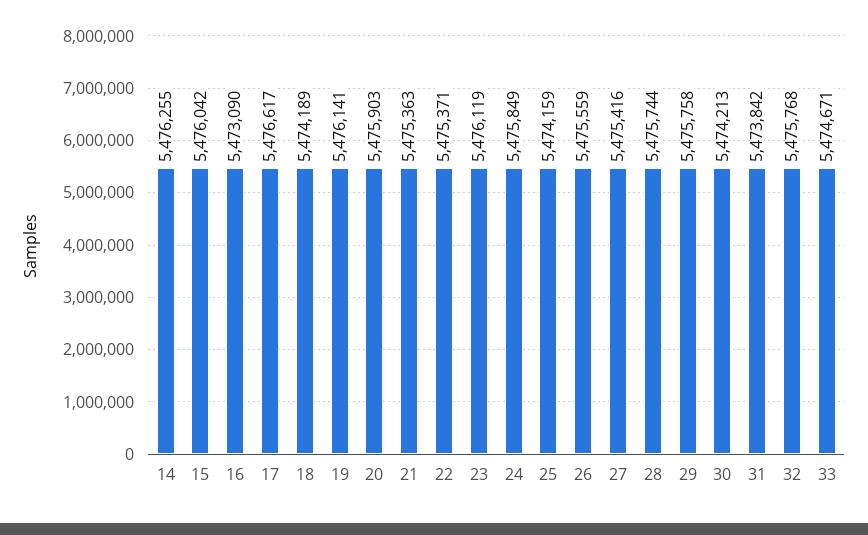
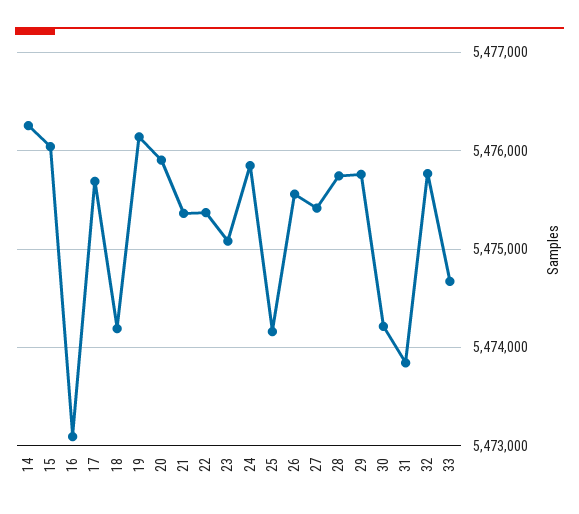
17: 5476617 -> 5475700
23: 5476119 -> 5475100

